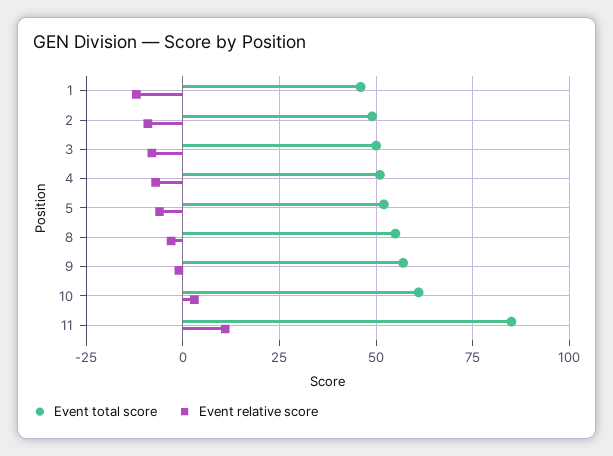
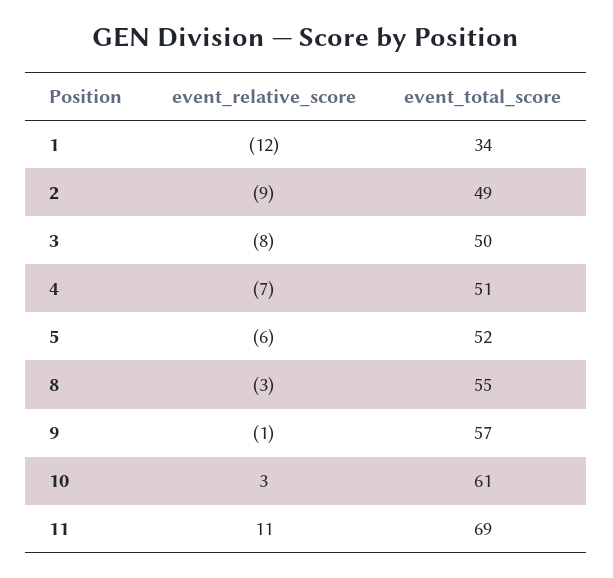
Event total score, 1: 45 -> 34
Event total score, 11: 85 -> 69

